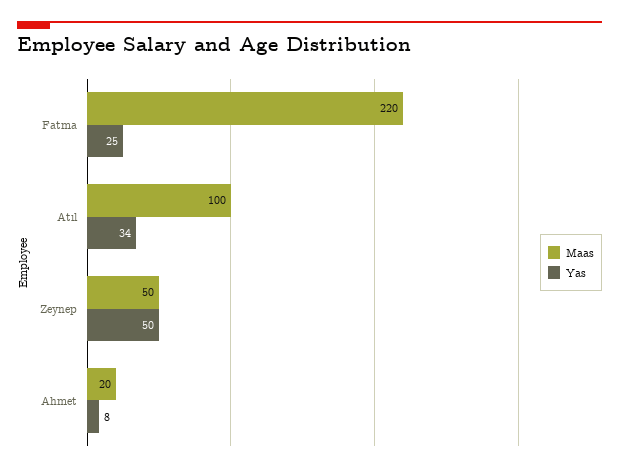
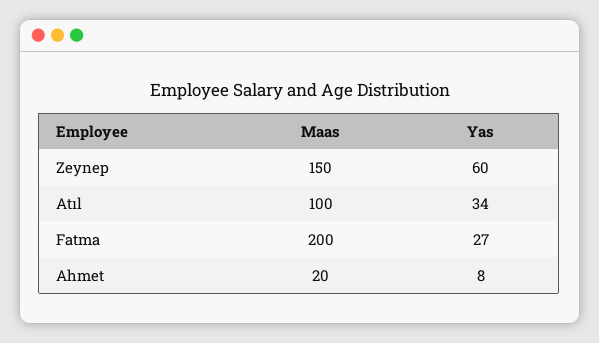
Maas, Fatma: 220 -> 200
Yas, Fatma: 25 -> 27
Maas, Zeynep: 50 -> 150
Yas, Zeynep: 50 -> 60

